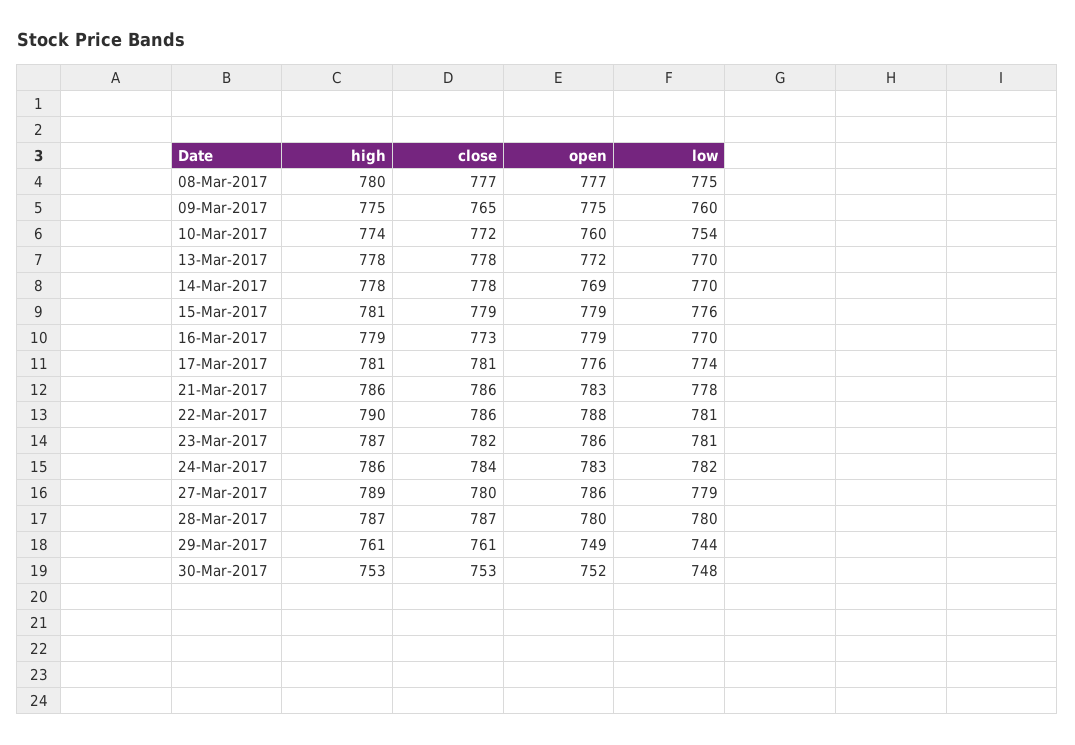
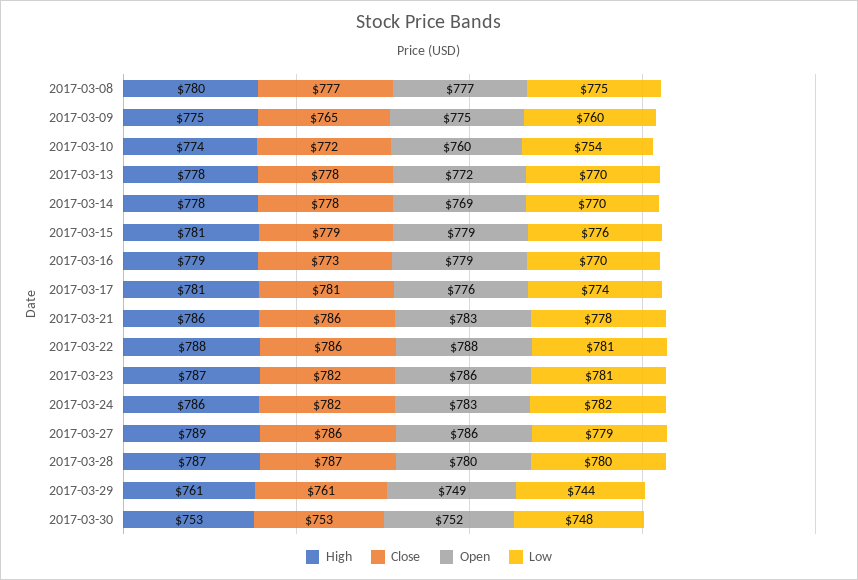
high, 22-Mar-2017: 790 -> 788
close, 24-Mar-2017: 784 -> 782
close, 27-Mar-2017: 780 -> 786

